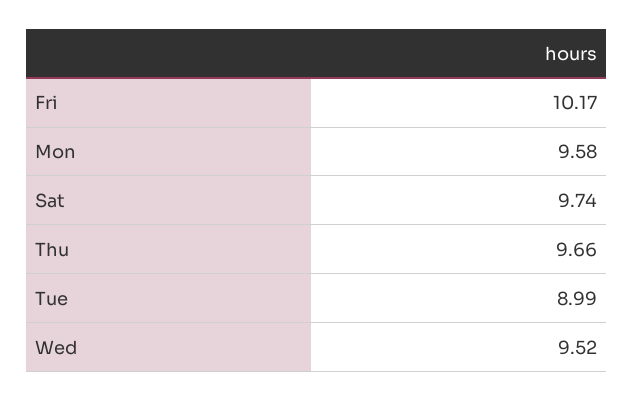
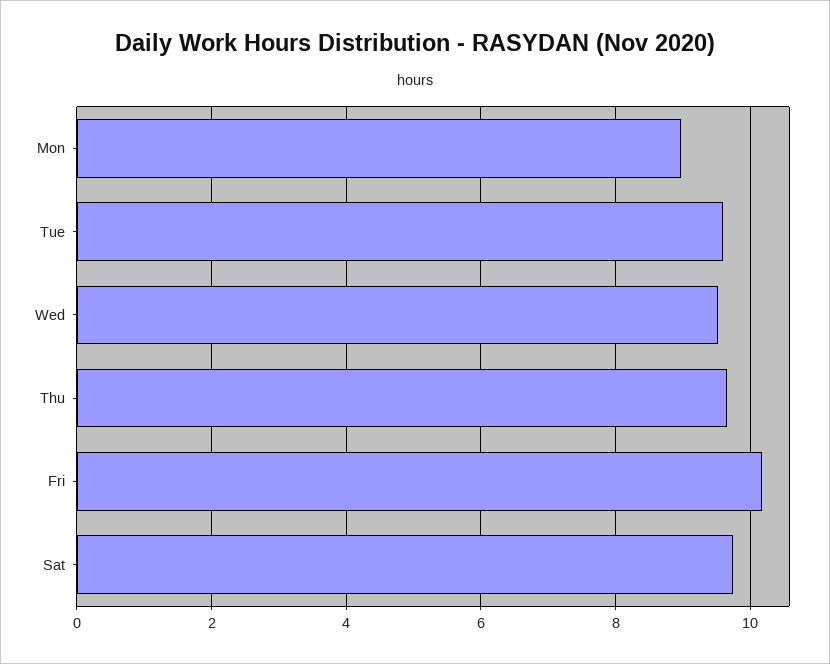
Mon: 9.58 -> 9
Tue: 8.99 -> 9.6

